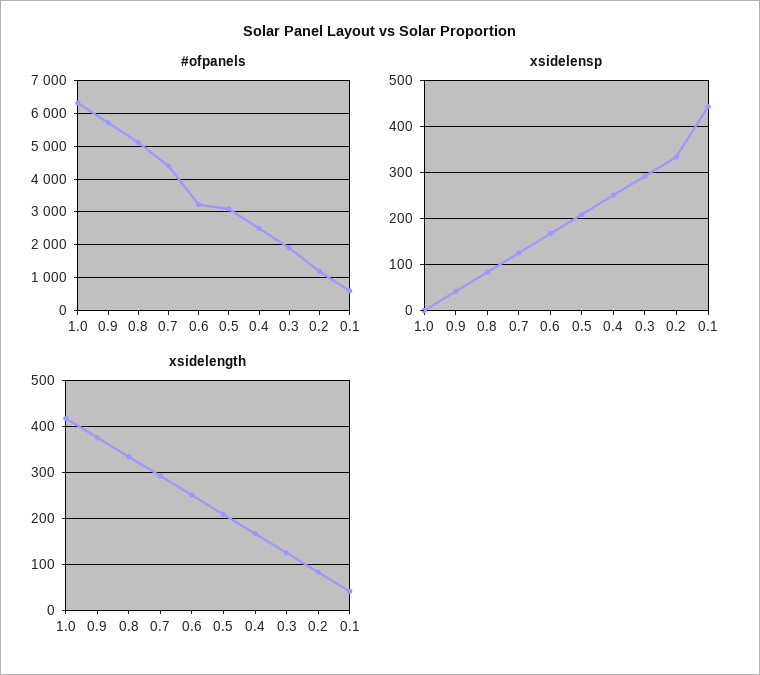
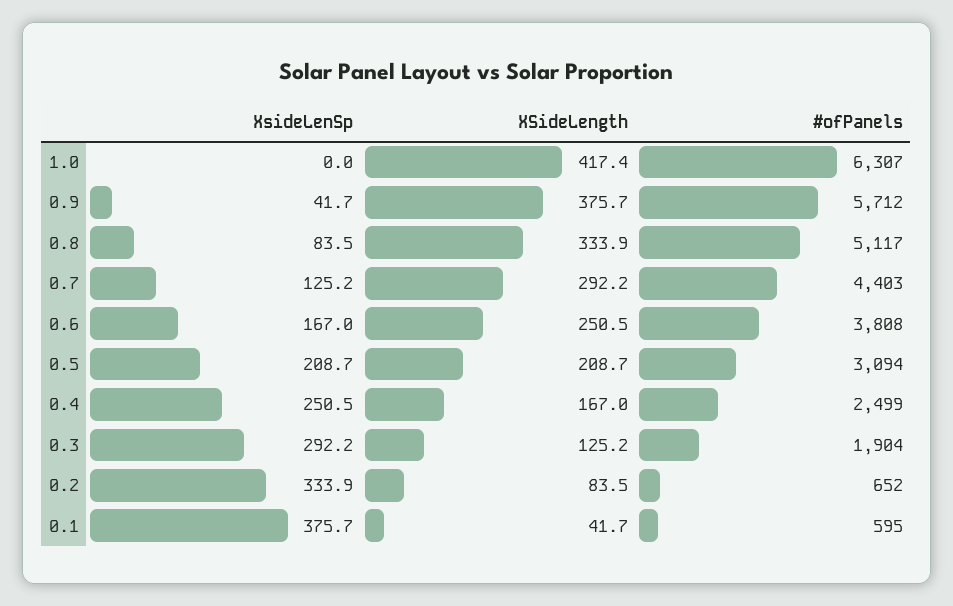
#ofpanels, 0.6: 3200 -> 3808
#ofpanels, 0.2: 1200 -> 652
xsidelensp, 0.1: 440 -> 375.7

